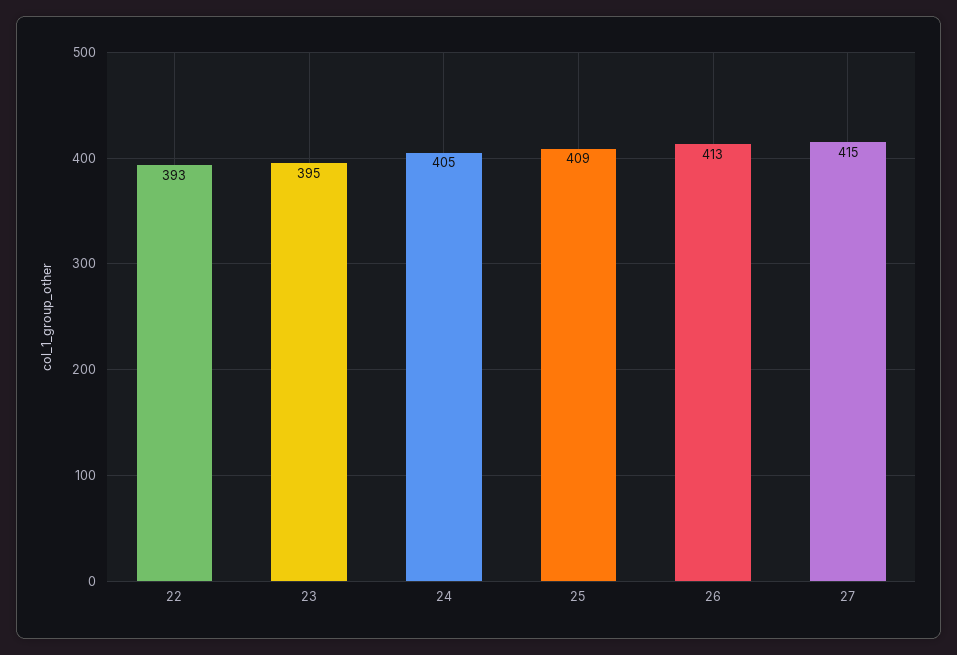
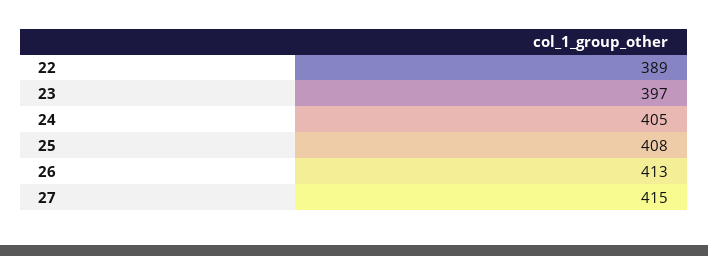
22: 393 -> 389
23: 395 -> 397
25: 409 -> 408

